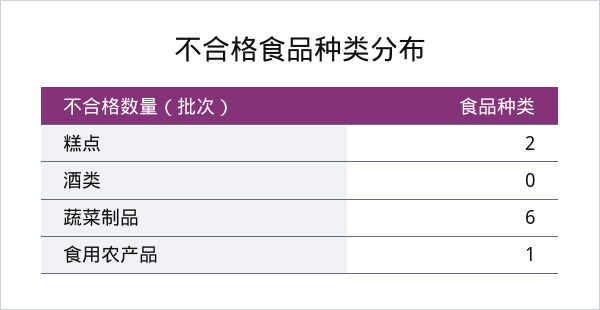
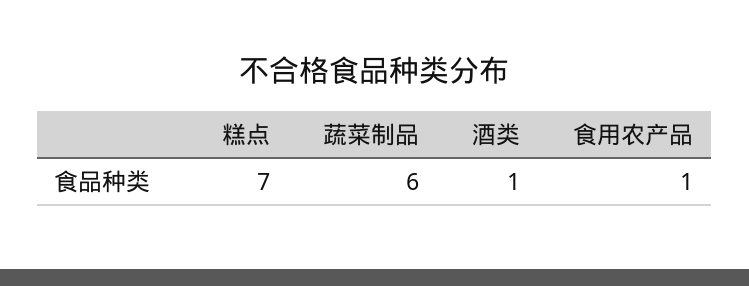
糕点: 2 -> 7
酒类: 0 -> 1

